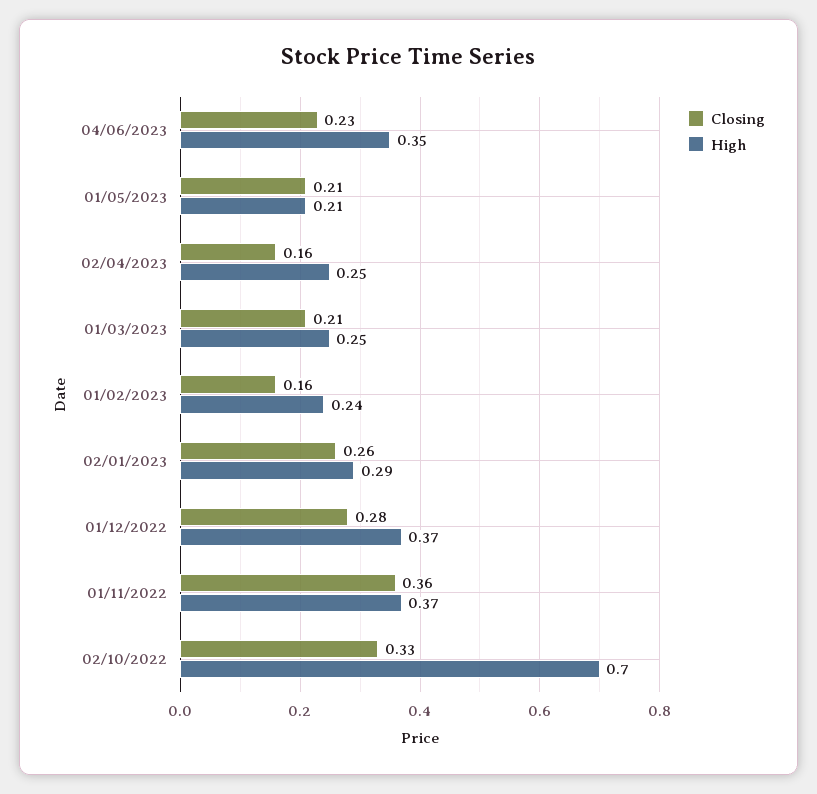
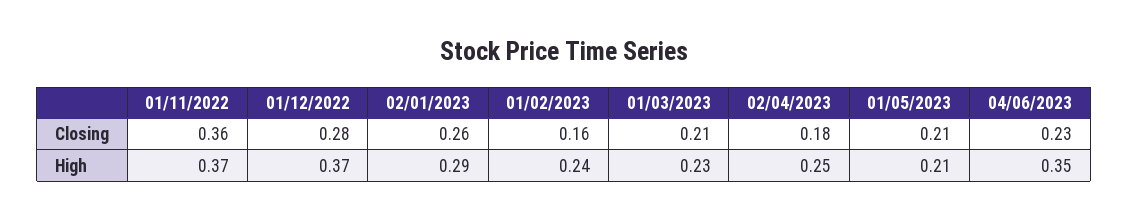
Closing, 02/04/2023: 0.16 -> 0.18
High, 01/03/2023: 0.25 -> 0.23
Closing, 02/10/2022: 0.33 -> none
High, 02/10/2022: 0.7 -> none

